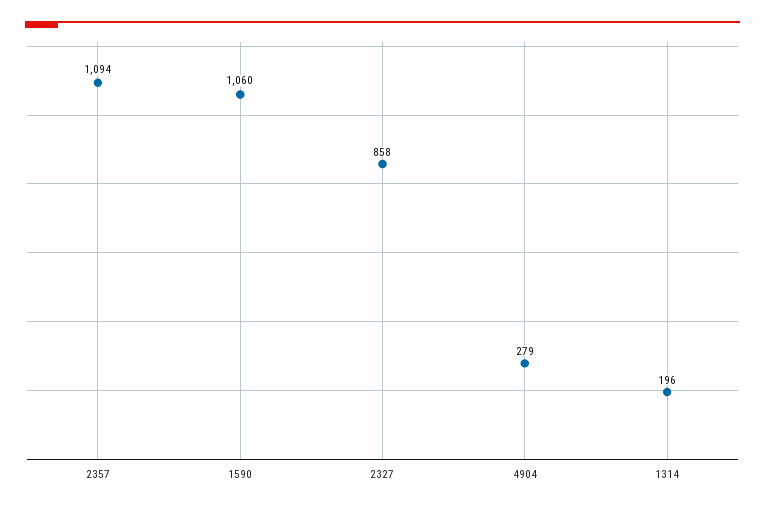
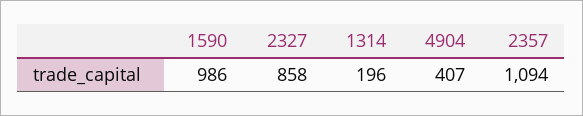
1590: 1060 -> 986
4904: 279 -> 407

